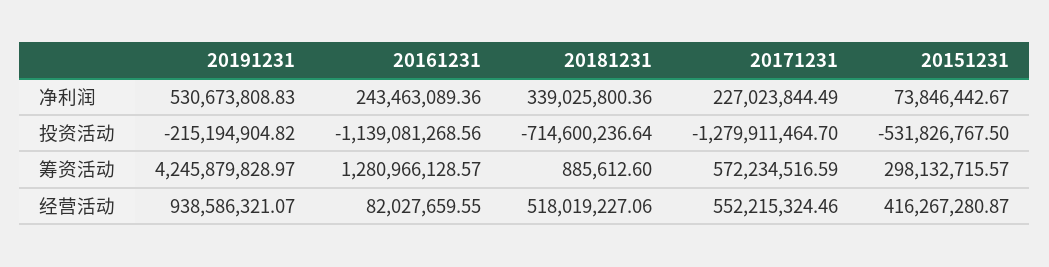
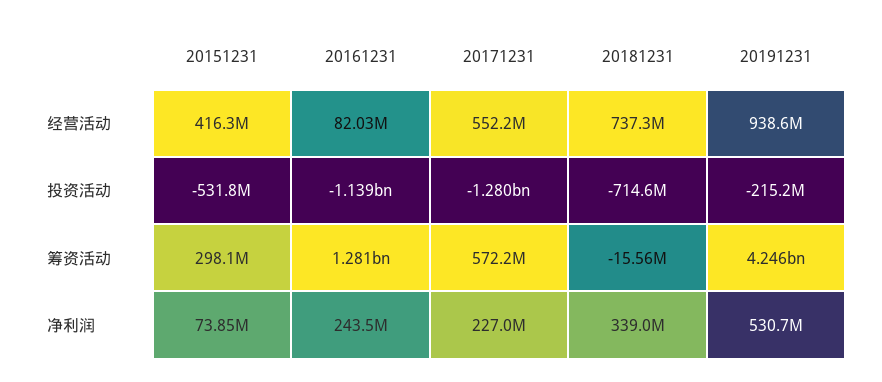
20181231, 筹资活动: 885612.6 -> -15560000
20181231, 经营活动: 518019227.06 -> 737300000

